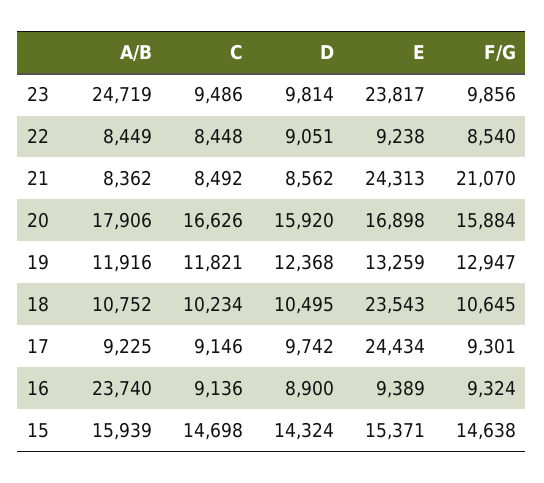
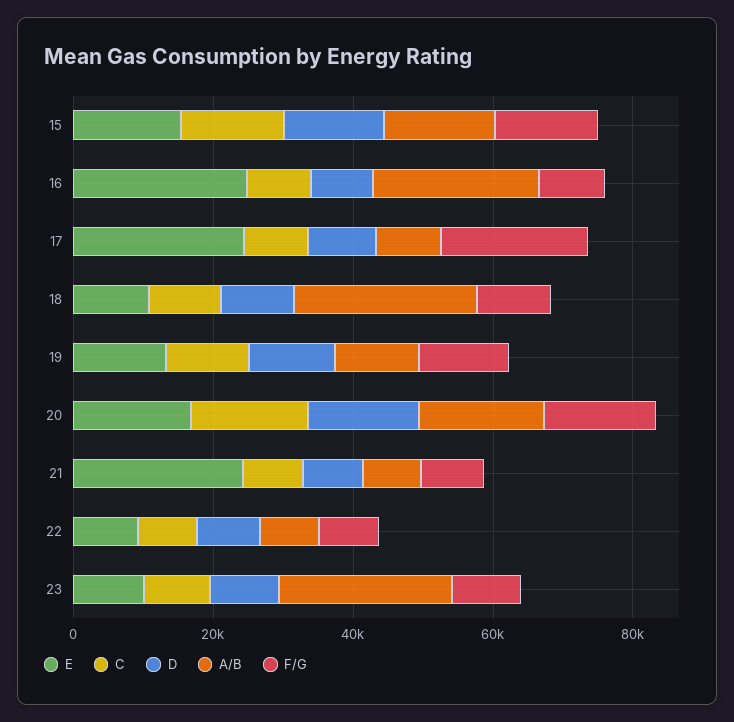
E, 23: 23817 -> 10000
F/G, 21: 21070 -> 10000
A/B, 18: 10752 -> 25000
E, 18: 23543 -> 10000
F/G, 17: 9301 -> 20000
E, 16: 9389 -> 25000

